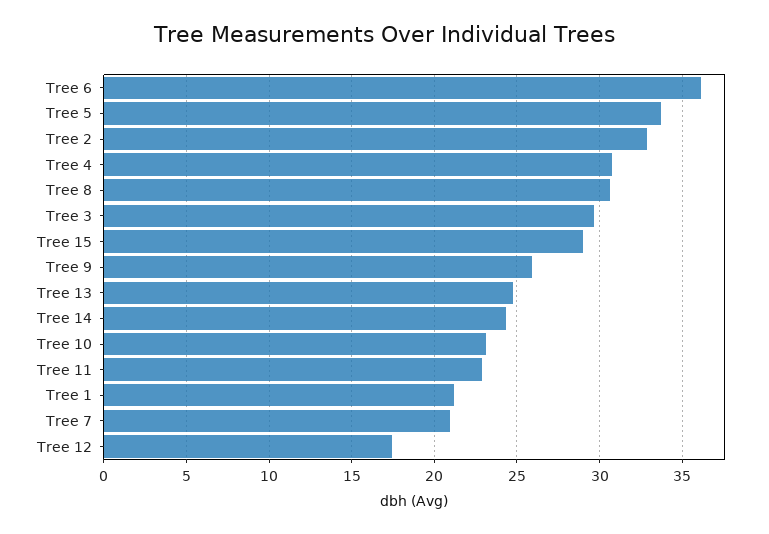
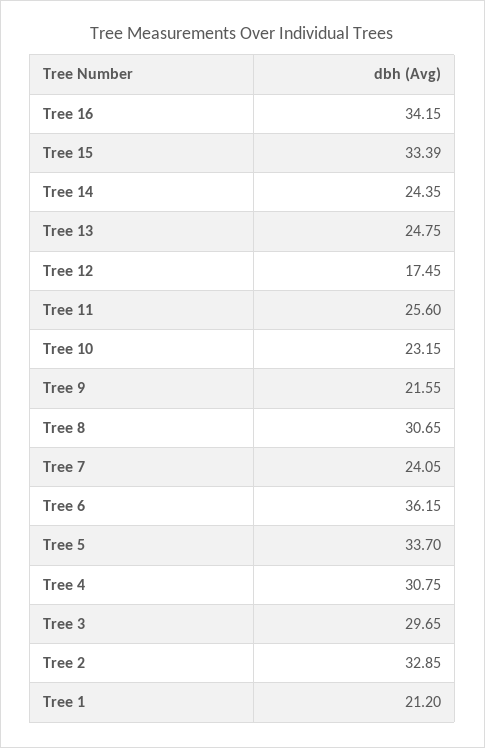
Tree 15: 29 -> 33.39
Tree 9: 26 -> 21.55
Tree 11: 23 -> 25.6
Tree 7: 21 -> 24.05
Tree 16: none -> 34.15

